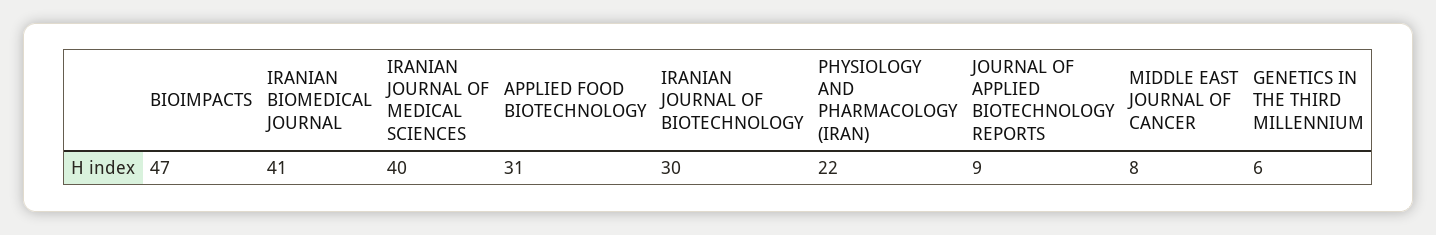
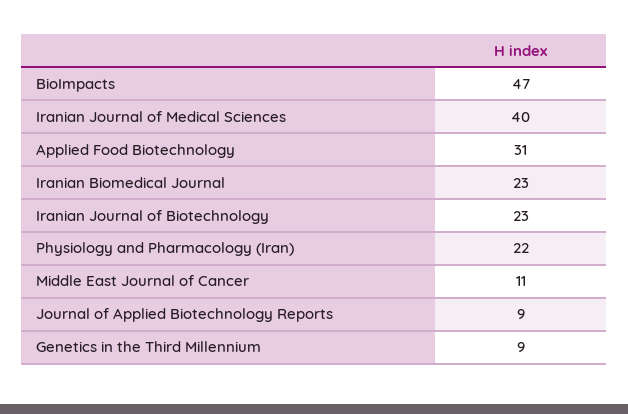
IRANIAN BIOMEDICAL JOURNAL: 41 -> 23
IRANIAN JOURNAL OF BIOTECHNOLOGY: 30 -> 23
MIDDLE EAST JOURNAL OF CANCER: 8 -> 11
GENETICS IN THE THIRD MILLENNIUM: 6 -> 9

